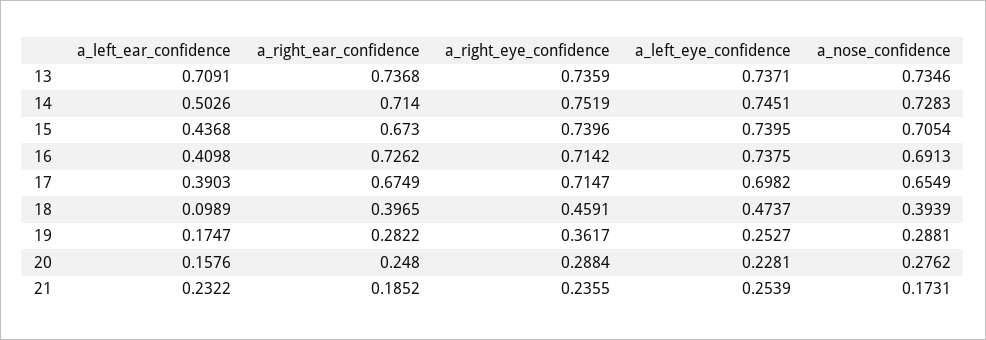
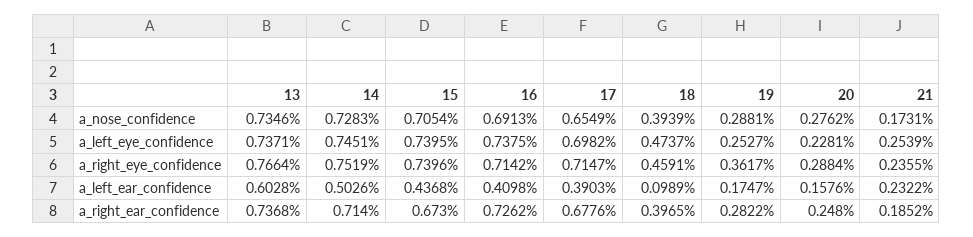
a_left_ear_confidence, 13: 0.7091 -> 0.6028
a_right_eye_confidence, 13: 0.7359 -> 0.7664
a_right_ear_confidence, 17: 0.6749 -> 0.6776

